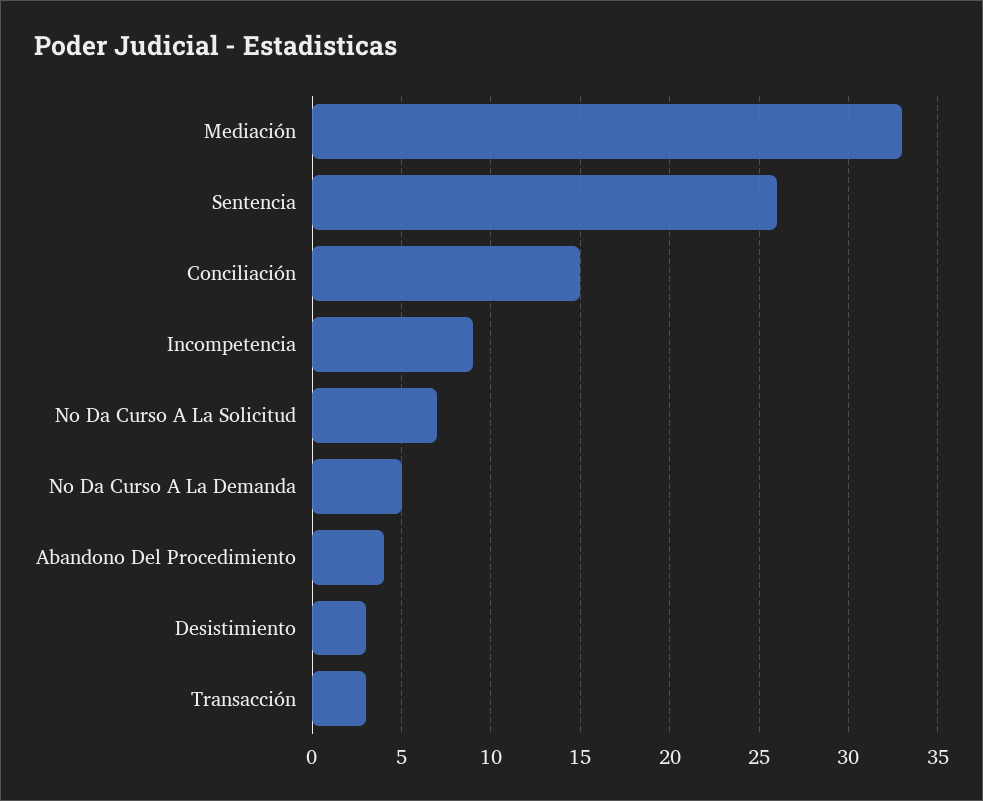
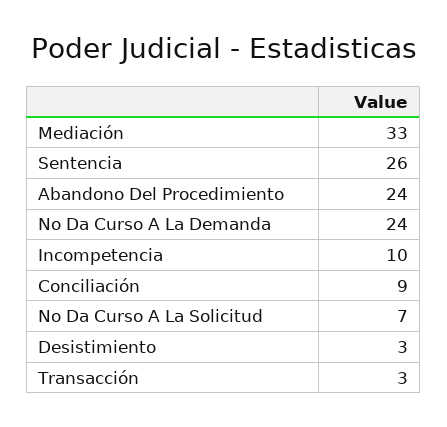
Conciliación: 15 -> 9
Incompetencia: 9 -> 10
No Da Curso A La Demanda: 5 -> 24
Abandono Del Procedimiento: 4 -> 24

